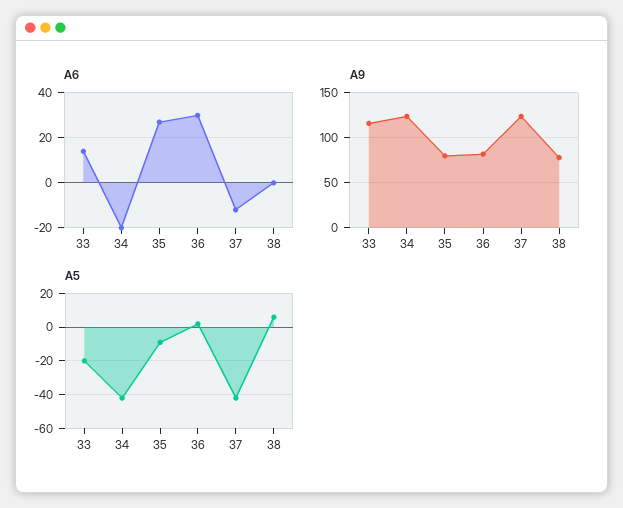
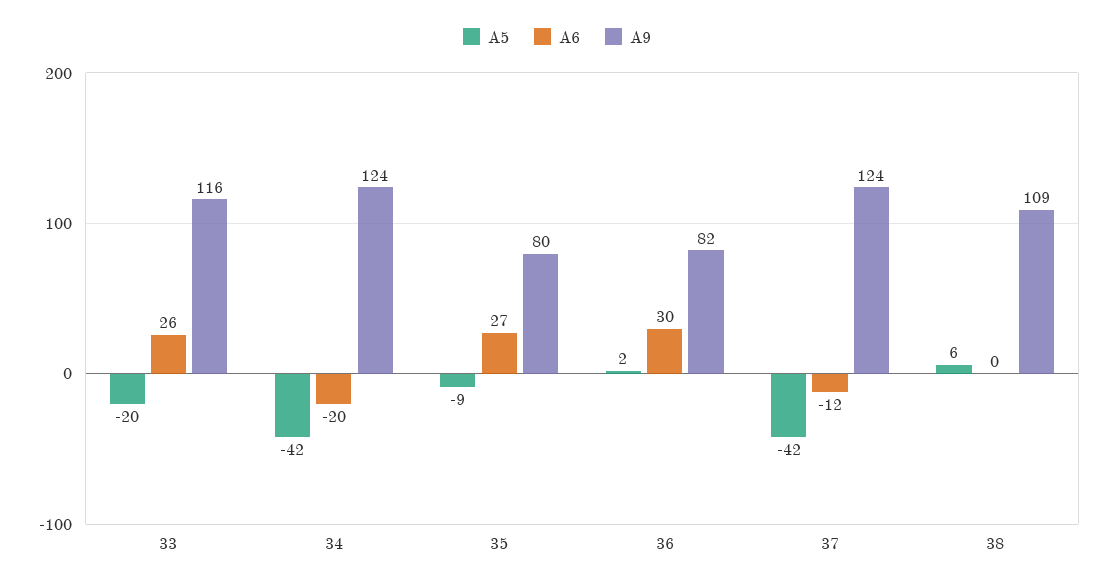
A6, 33: 15 -> 26
A9, 38: 80 -> 109

